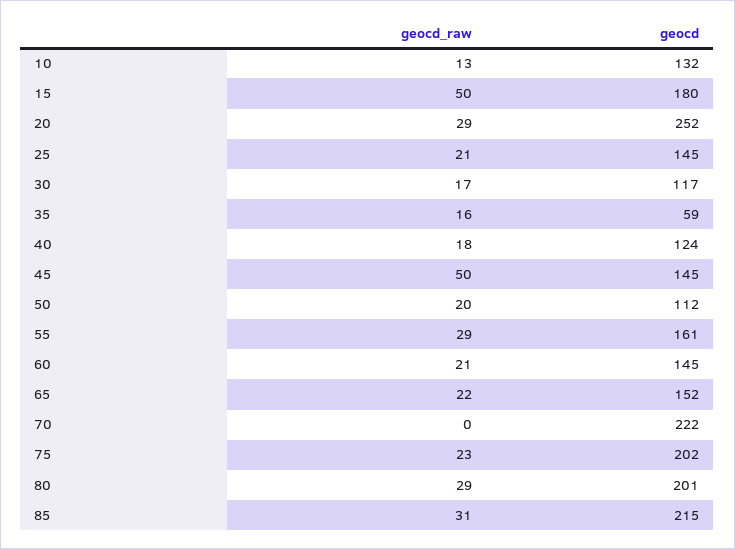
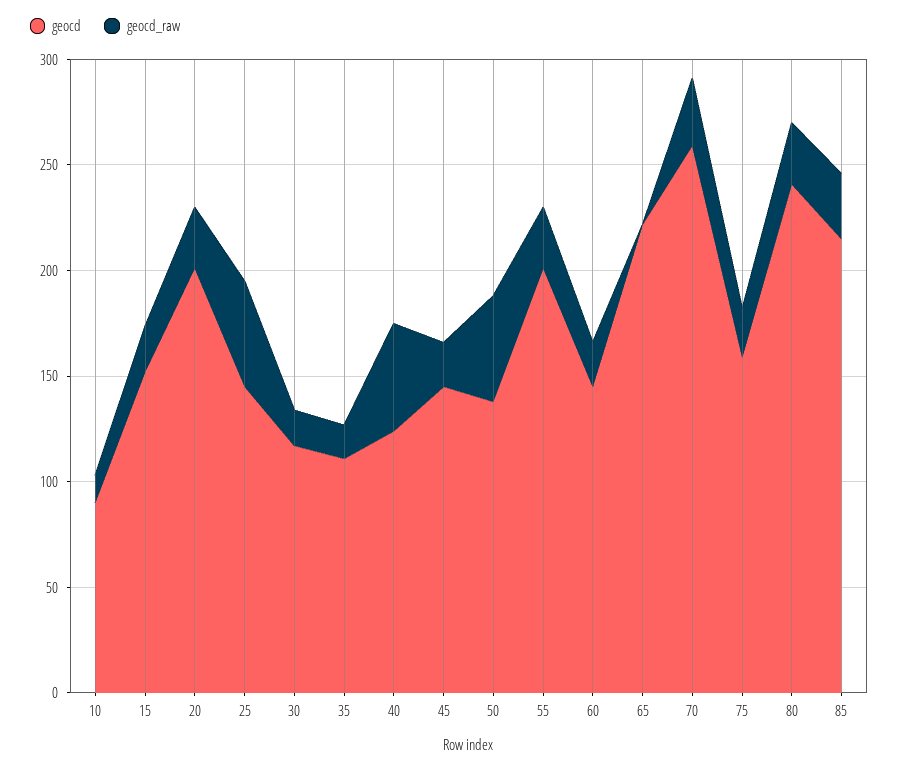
geocd, 10: 132 -> 90
geocd_raw, 15: 50 -> 20
geocd, 15: 180 -> 150
geocd, 20: 252 -> 200
geocd_raw, 25: 21 -> 50
geocd, 35: 59 -> 110
geocd_raw, 40: 18 -> 50
geocd_raw, 45: 50 -> 20
geocd_raw, 50: 20 -> 50
geocd, 50: 112 -> 140
geocd, 55: 161 -> 200
geocd_raw, 65: 22 -> 0
geocd, 65: 152 -> 220
geocd_raw, 70: 0 -> 30
geocd, 70: 222 -> 260
geocd, 75: 202 -> 160
geocd, 80: 201 -> 240

